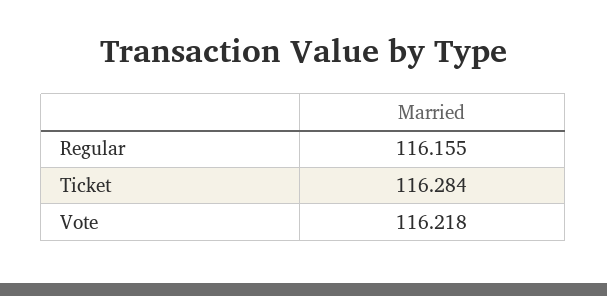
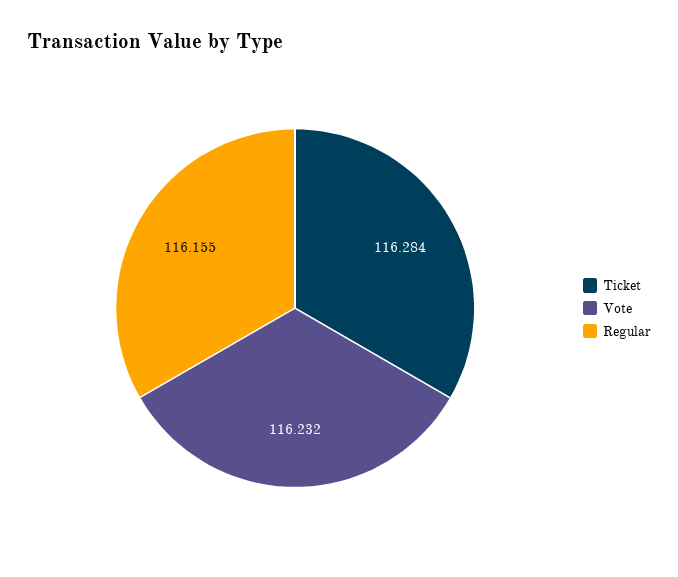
Vote: 116.218 -> 116.232

